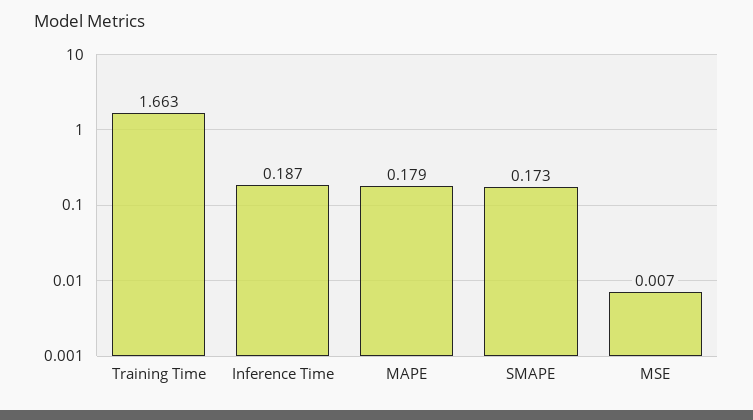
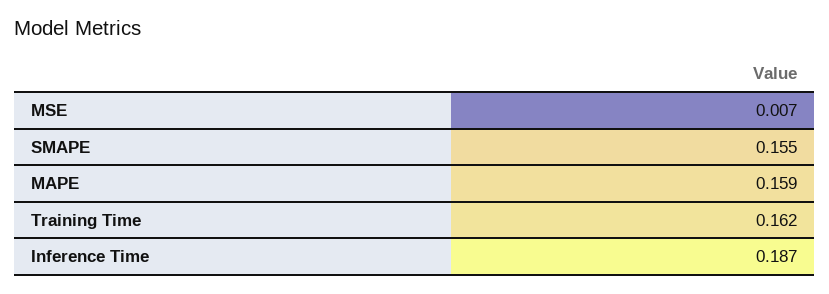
Training Time: 1.663 -> 0.162
MAPE: 0.179 -> 0.159
SMAPE: 0.173 -> 0.155

